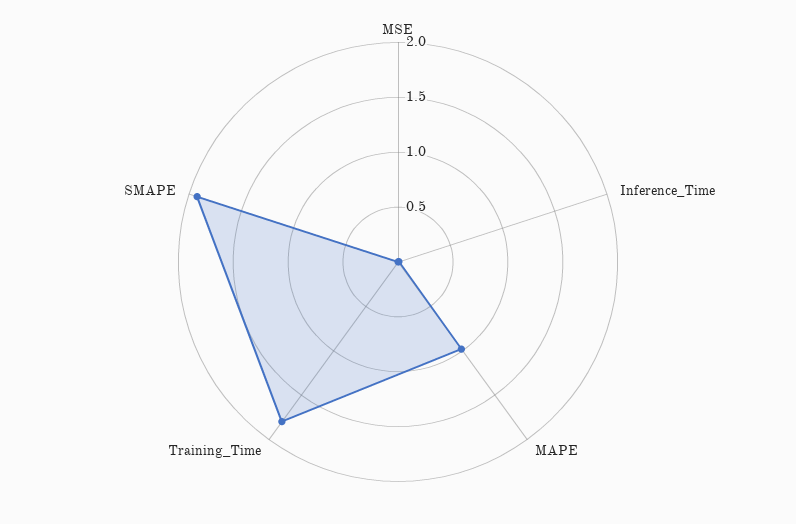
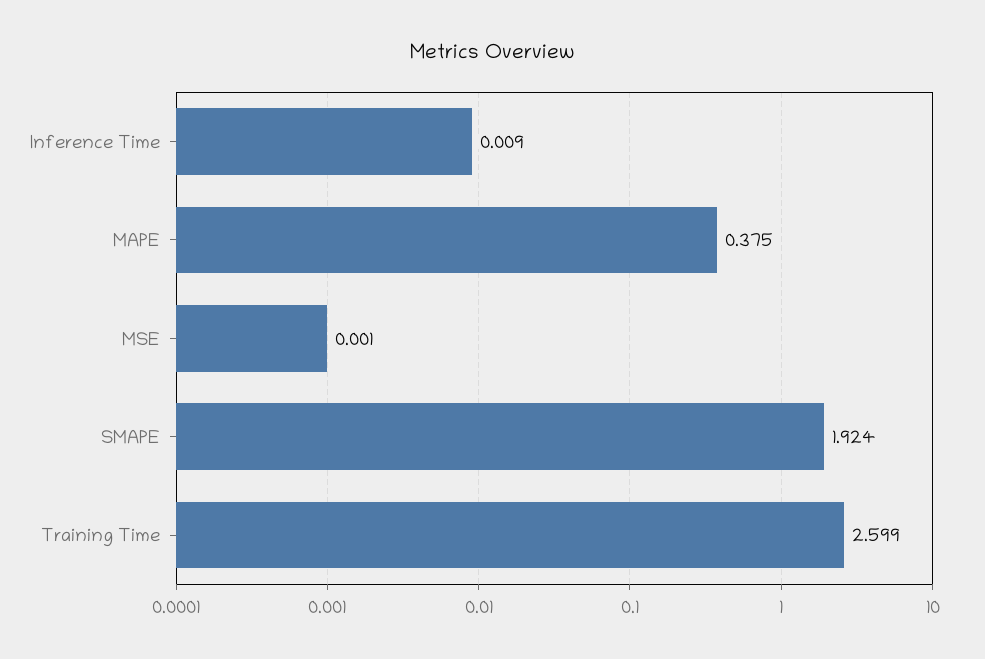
MAPE: 1 -> 0.375
Training_Time: 1.8 -> 2.599

